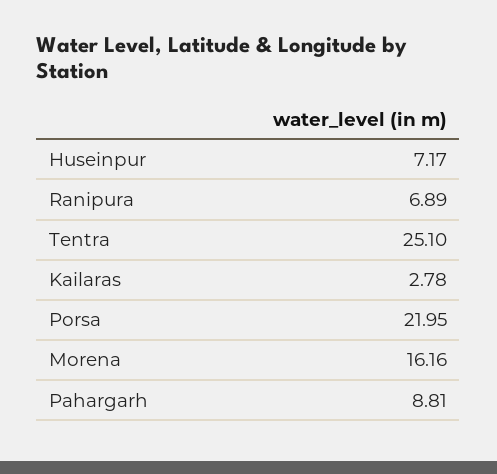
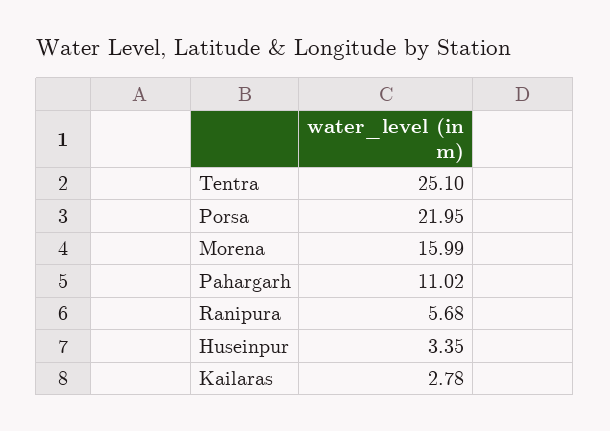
Huseinpur: 7.17 -> 3.35
Ranipura: 6.89 -> 5.68
Morena: 16.16 -> 15.99
Pahargarh: 8.81 -> 11.02

